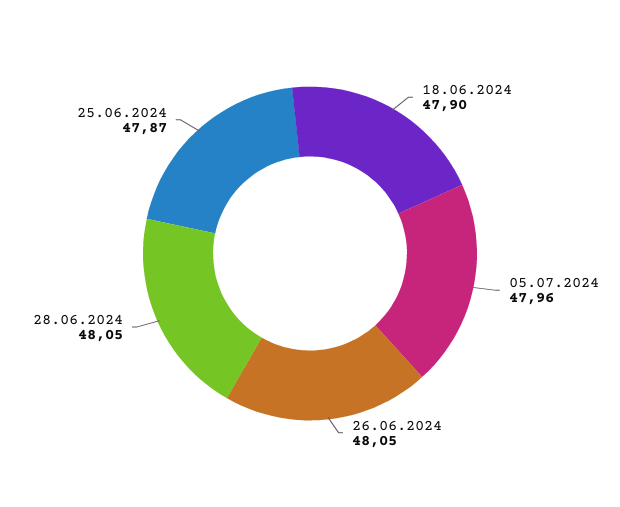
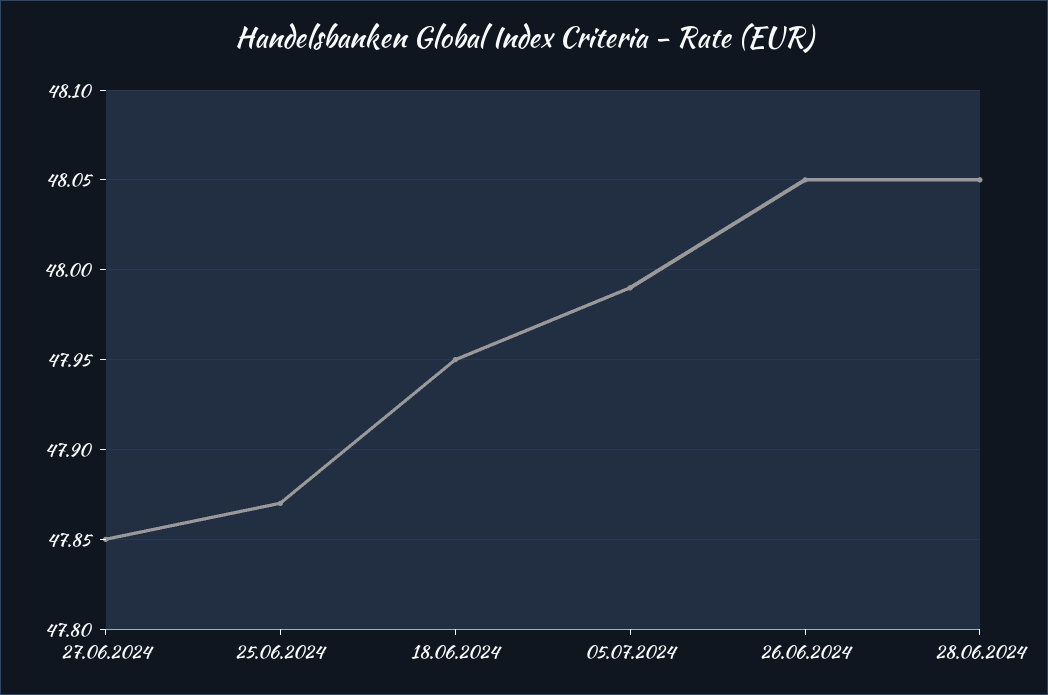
18.06.2024: 47.9 -> 47.95
05.07.2024: 47.96 -> 47.99
27.06.2024: none -> 47.85

